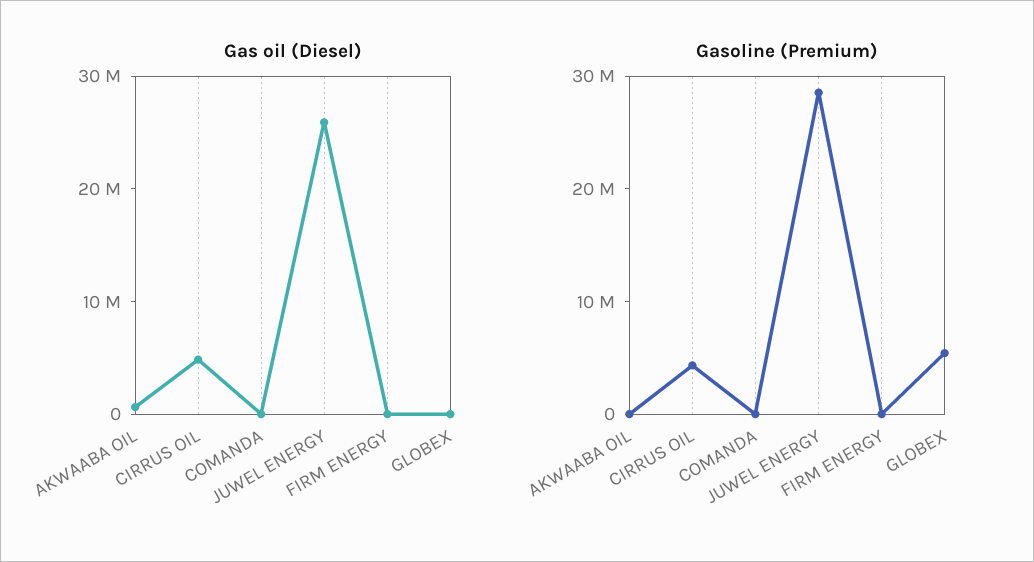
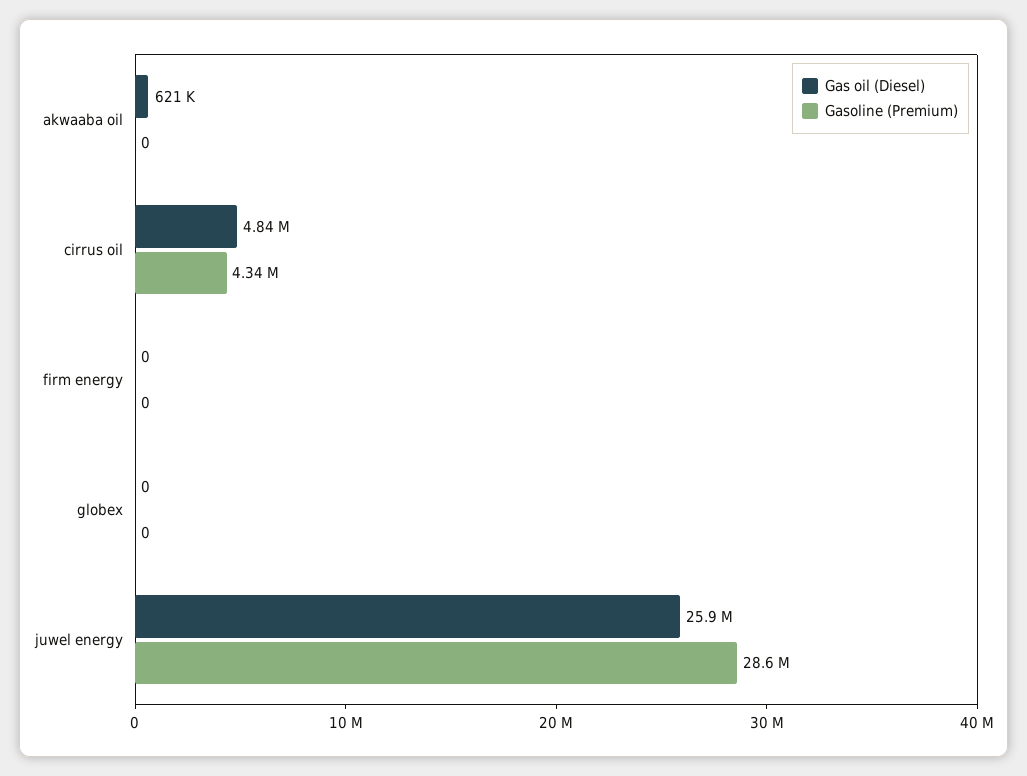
Gas oil (Diesel), COMANDA: 0 -> none
Gasoline (Premium), COMANDA: 0 -> none
Gasoline (Premium), GLOBEX: 6000000 -> 0

